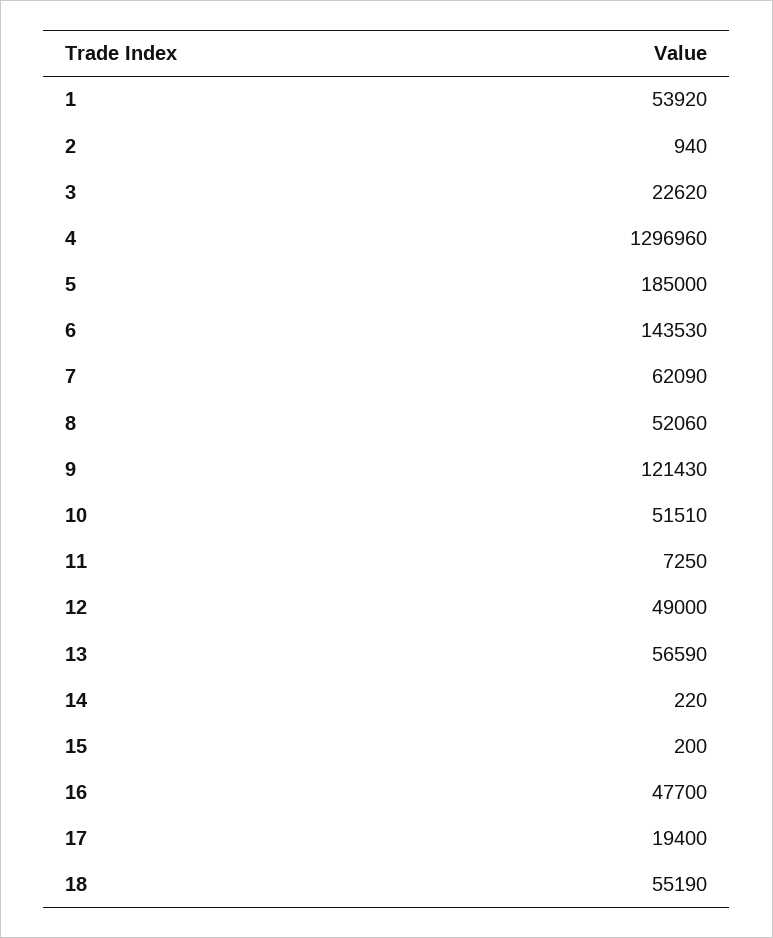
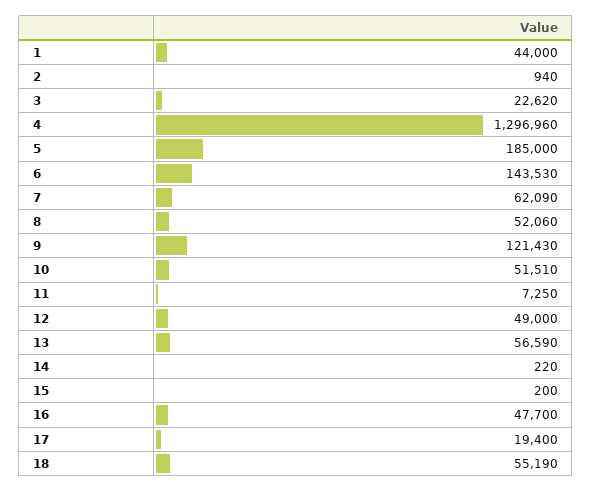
1: 53920 -> 44000

